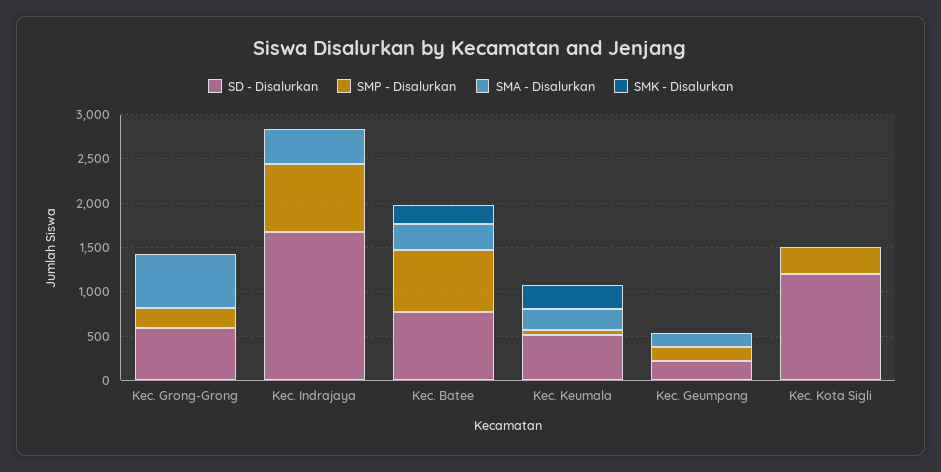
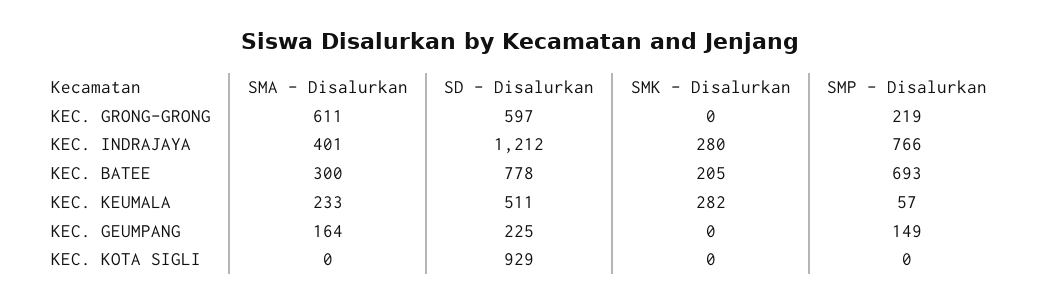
SD - Disalurkan, Kec. Indrajaya: 1700 -> 1212
SMK - Disalurkan, Kec. Indrajaya: 0 -> 280
SD - Disalurkan, Kec. Kota Sigli: 1200 -> 929
SMP - Disalurkan, Kec. Kota Sigli: 300 -> 0

